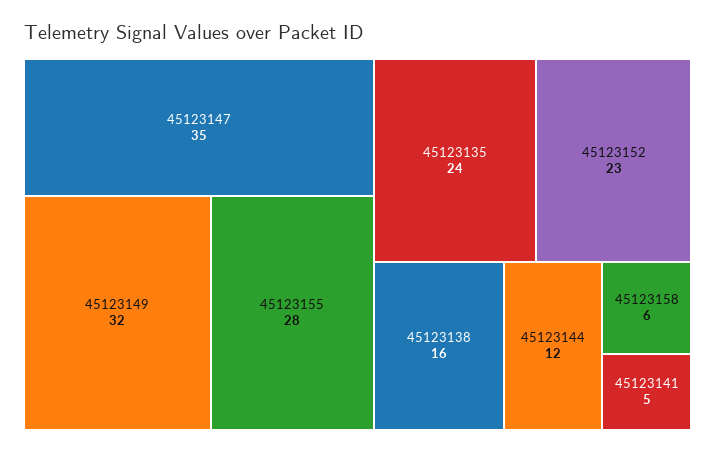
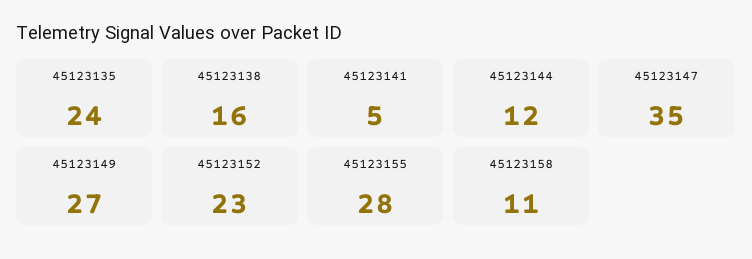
45123149: 32 -> 27
45123158: 6 -> 11

